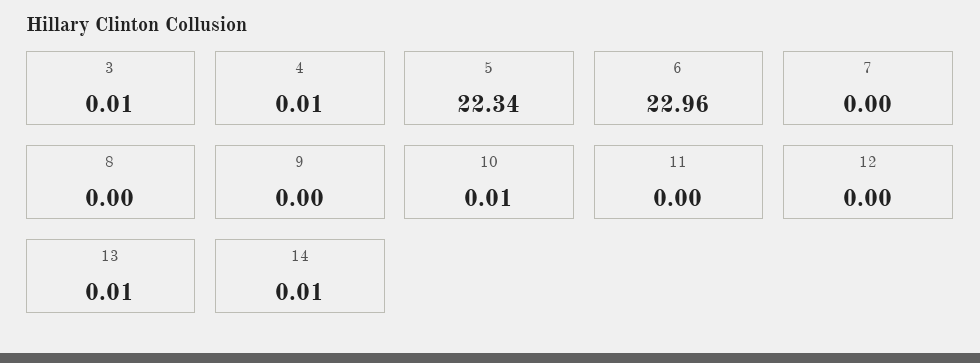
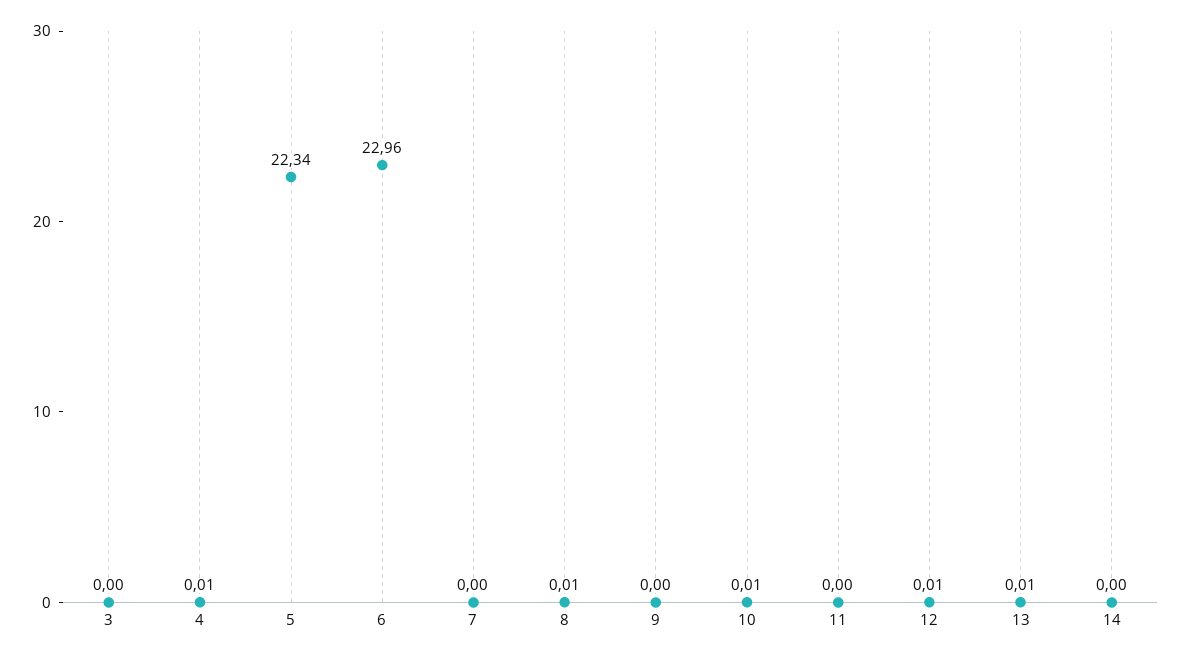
3: 0.01 -> 0
8: 0 -> 0.01
12: 0 -> 0.01
14: 0.01 -> 0

